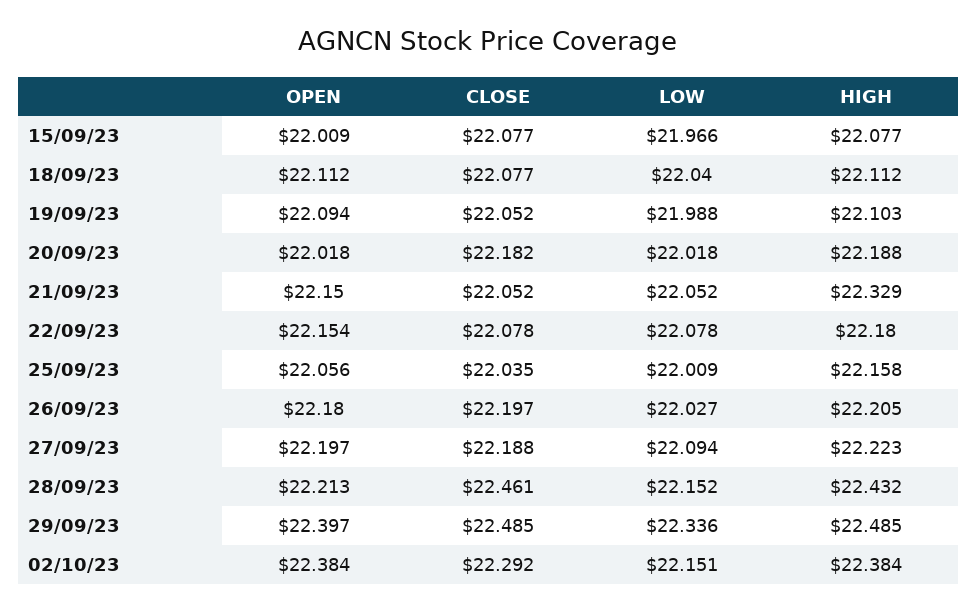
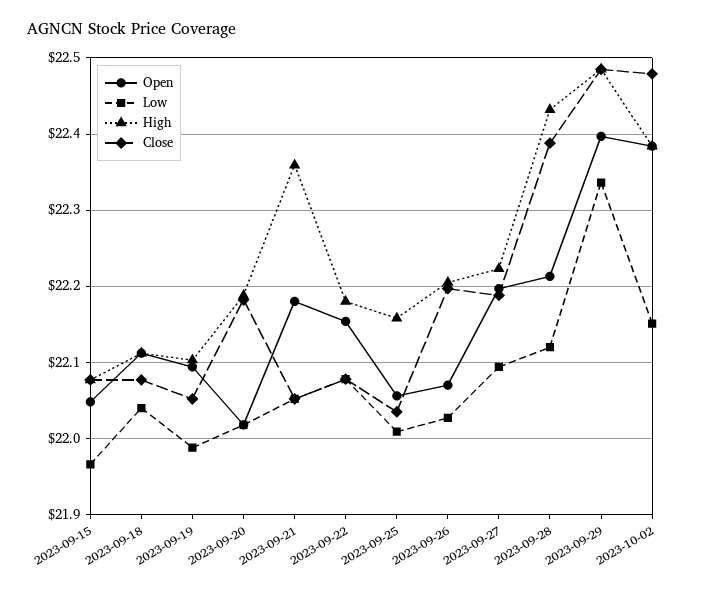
OPEN, 15/09/23: 22.009 -> 22.05
OPEN, 21/09/23: 22.15 -> 22.18
HIGH, 21/09/23: 22.329 -> 22.36
OPEN, 26/09/23: 22.18 -> 22.07
CLOSE, 28/09/23: 22.461 -> 22.39
LOW, 28/09/23: 22.152 -> 22.12
CLOSE, 02/10/23: 22.292 -> 22.48

